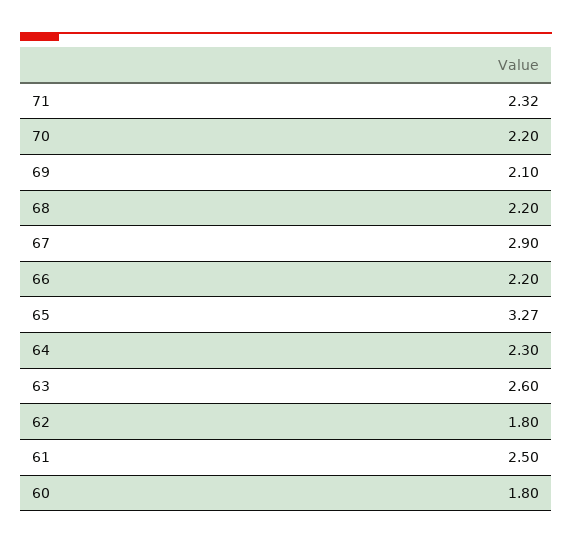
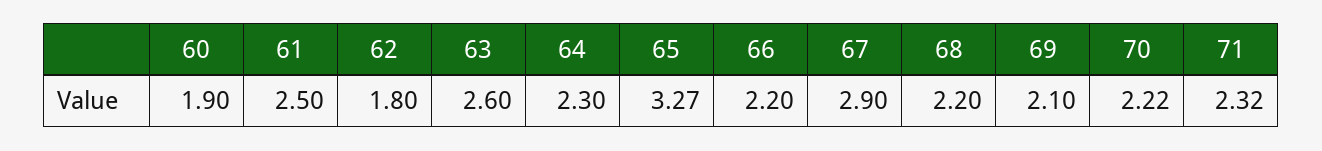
70: 2.2 -> 2.22
60: 1.8 -> 1.9

